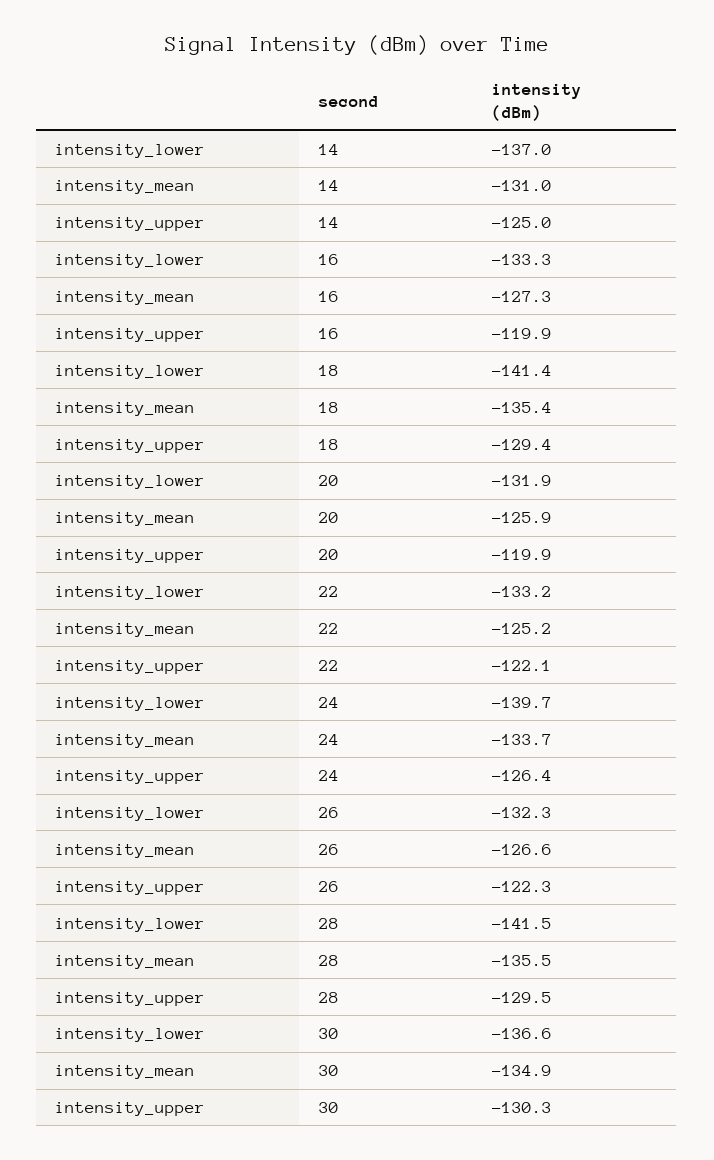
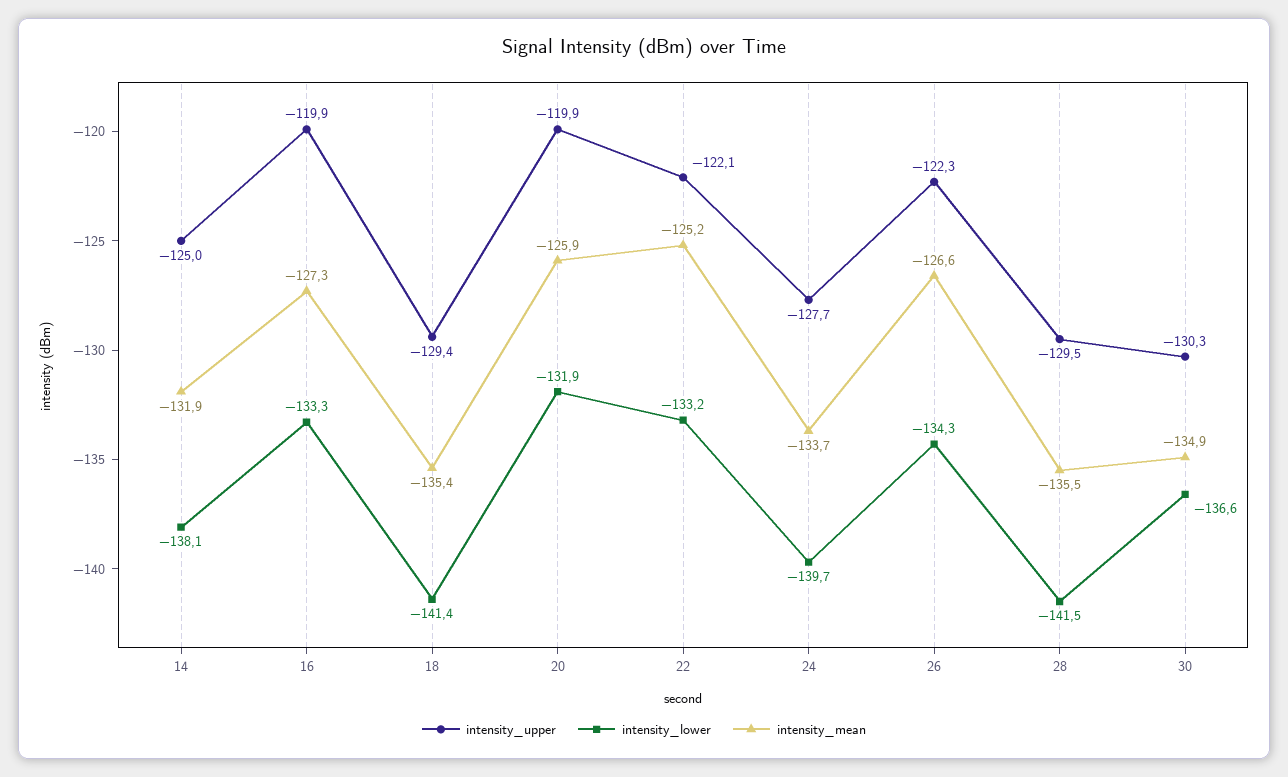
intensity_lower, 14: -137 -> -138.1
intensity_mean, 14: -131 -> -131.9
intensity_upper, 24: -126.4 -> -127.7
intensity_lower, 26: -132.3 -> -134.3

